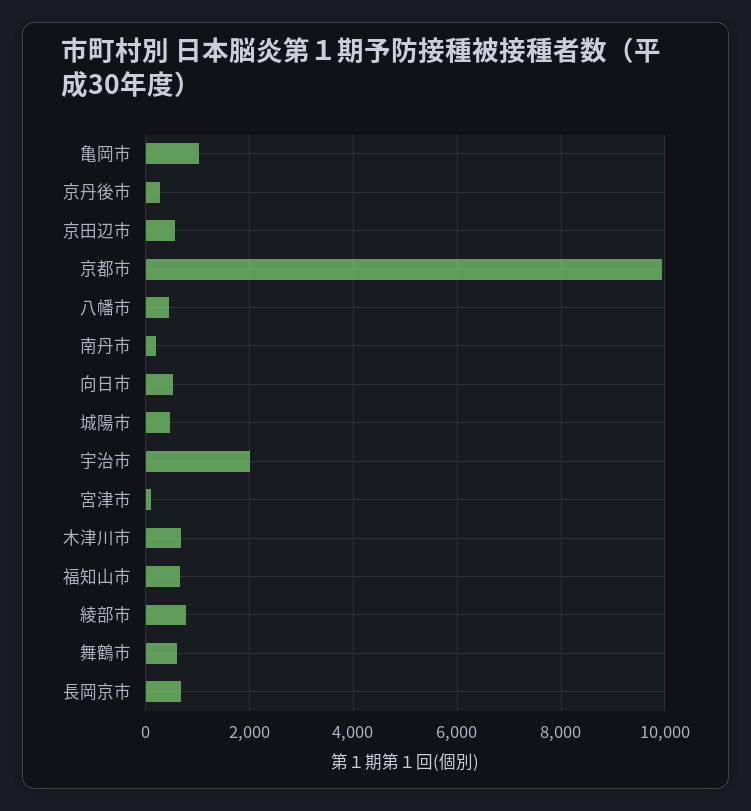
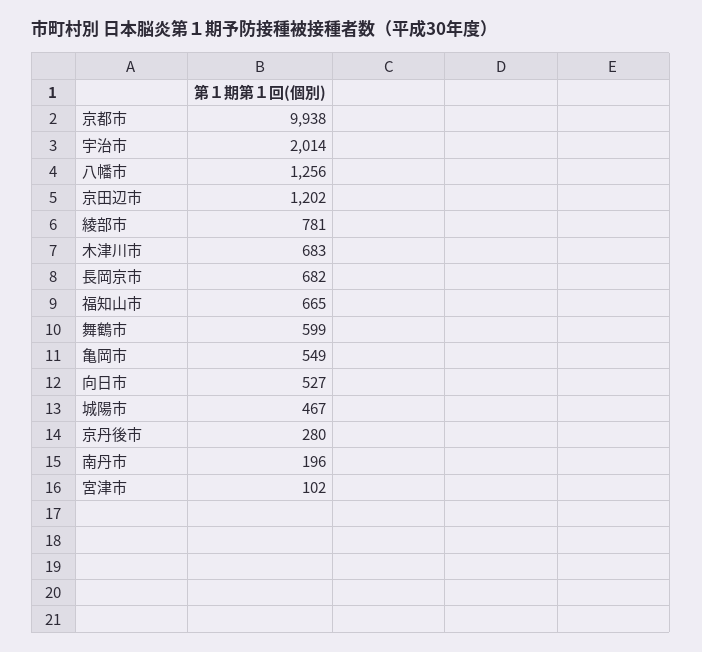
亀岡市: 1000 -> 549
京田辺市: 600 -> 1202
八幡市: 400 -> 1256

